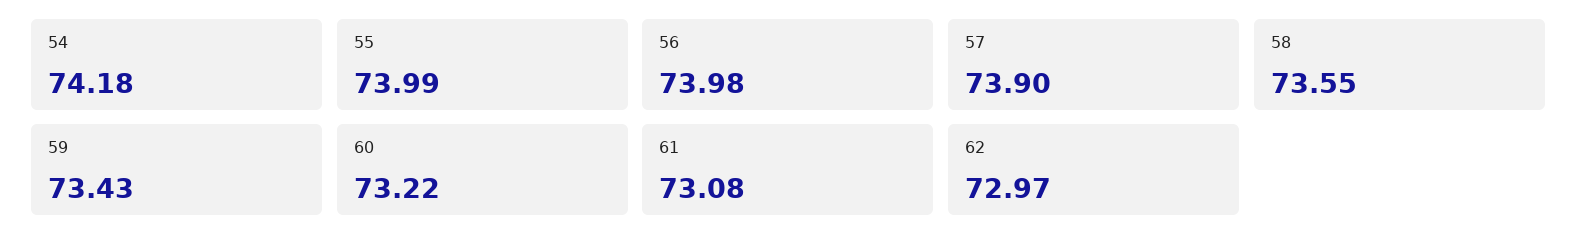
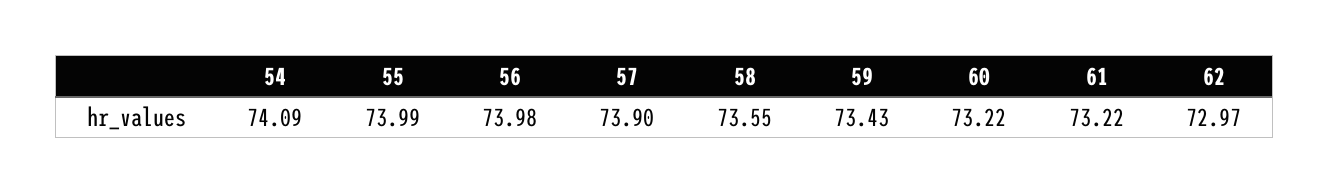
54: 74.18 -> 74.09
61: 73.08 -> 73.22

